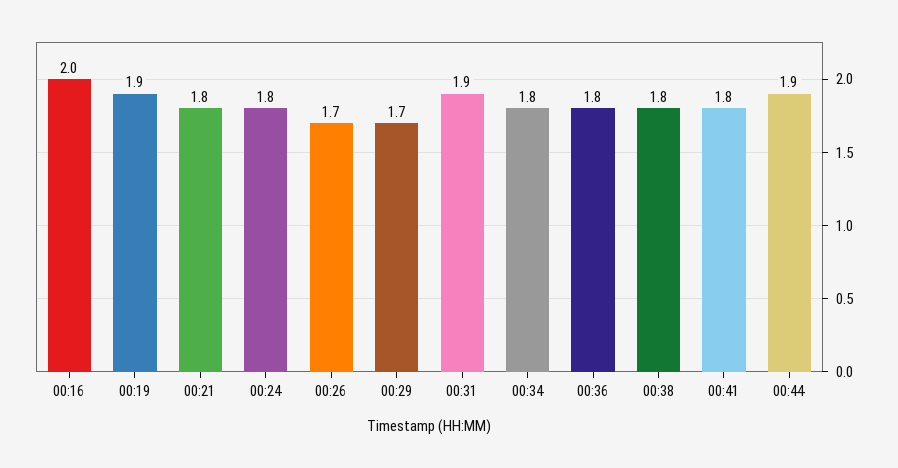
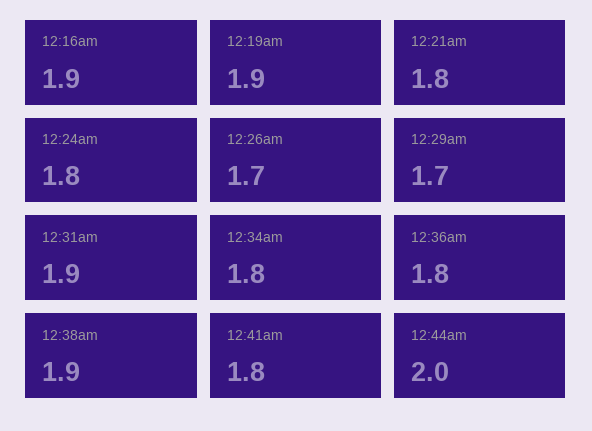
00:16: 2 -> 1.9
00:38: 1.8 -> 1.9
00:44: 1.9 -> 2

